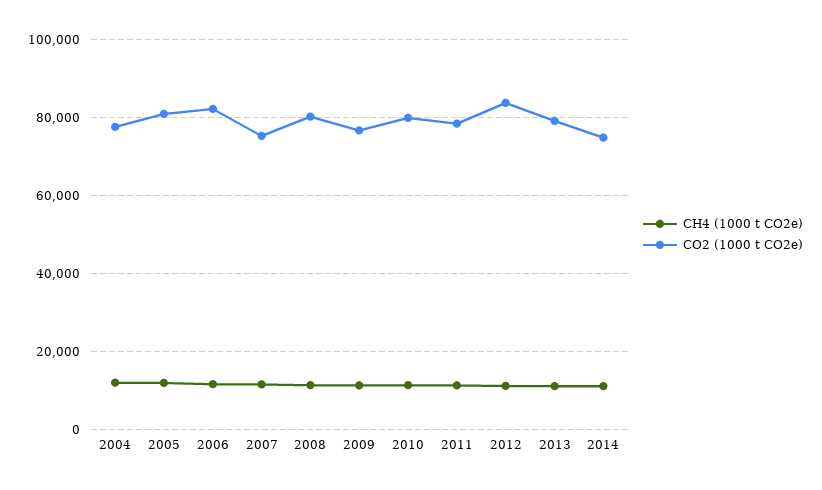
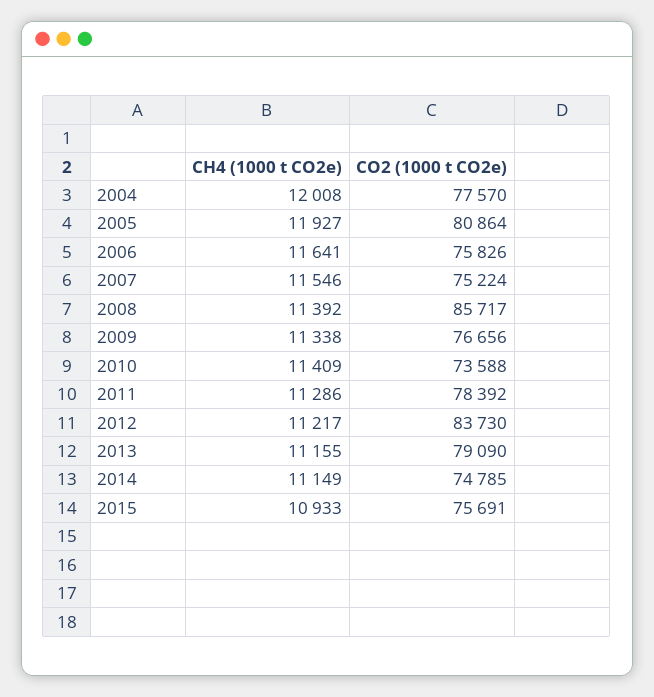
CO2 (1000 t CO2e), 2006: 82000 -> 75826
CO2 (1000 t CO2e), 2008: 80000 -> 85717
CO2 (1000 t CO2e), 2010: 80000 -> 73588
CH4 (1000 t CO2e), 2015: none -> 10933
CO2 (1000 t CO2e), 2015: none -> 75691

